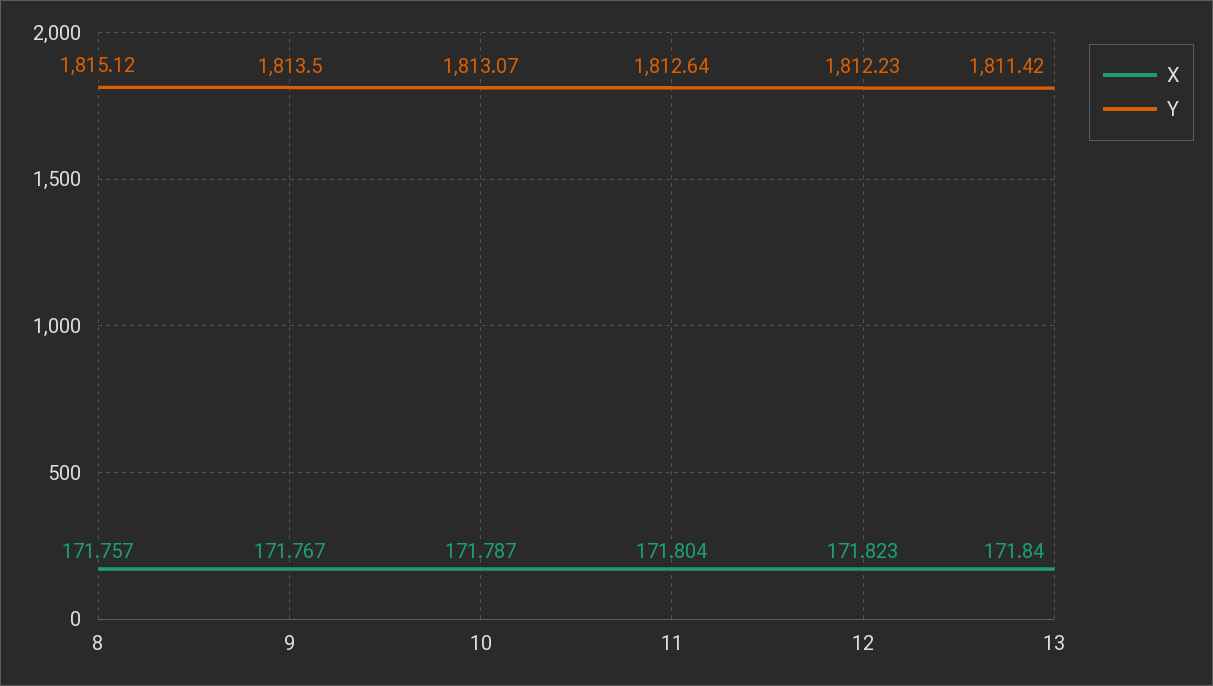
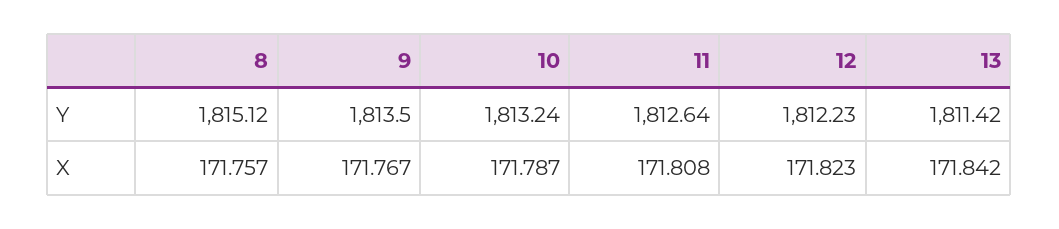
Y, 10: 1813.07 -> 1813.24
X, 11: 171.804 -> 171.808
X, 13: 171.84 -> 171.842

